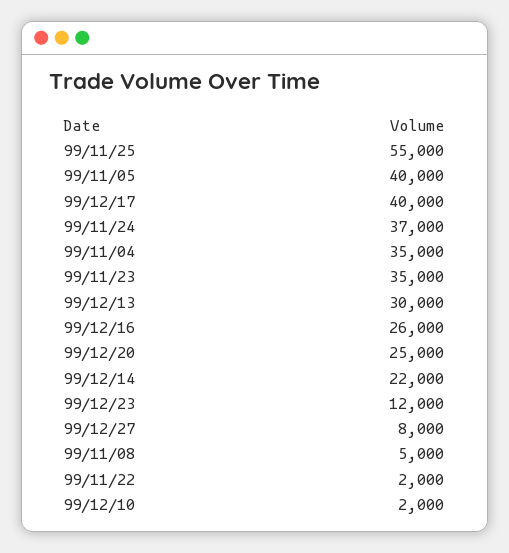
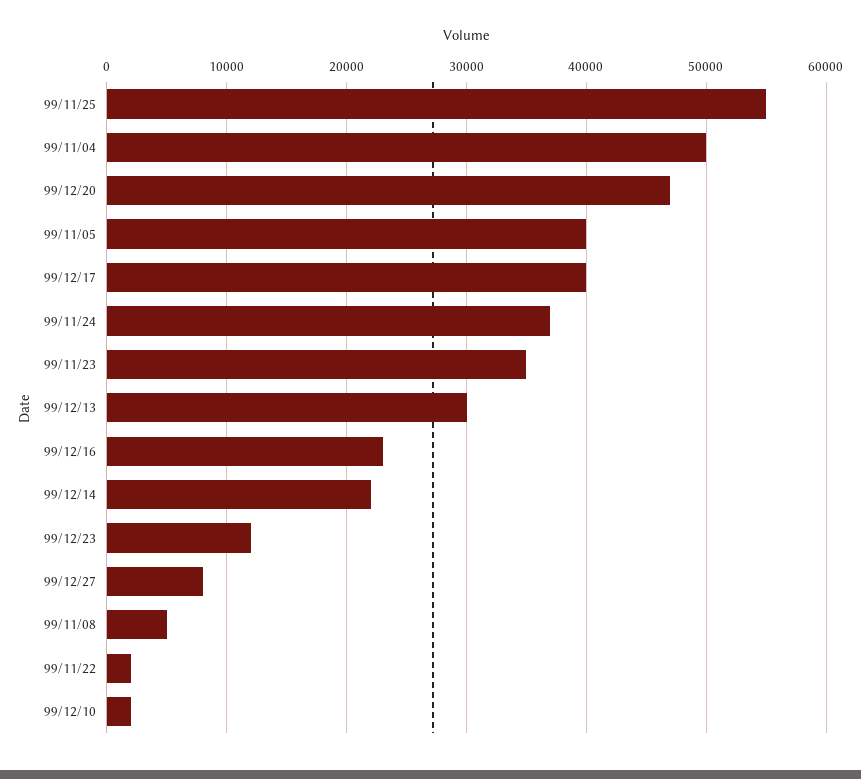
99/11/04: 35000 -> 50000
99/12/16: 26000 -> 23000
99/12/20: 25000 -> 47000

